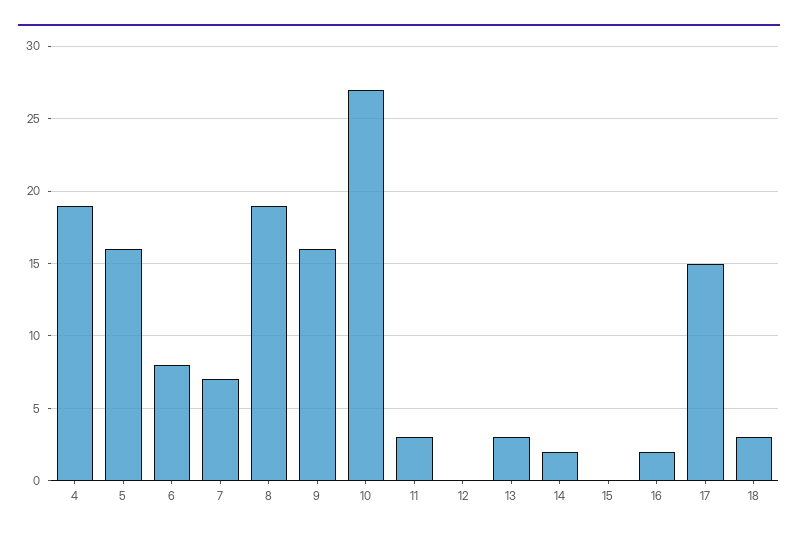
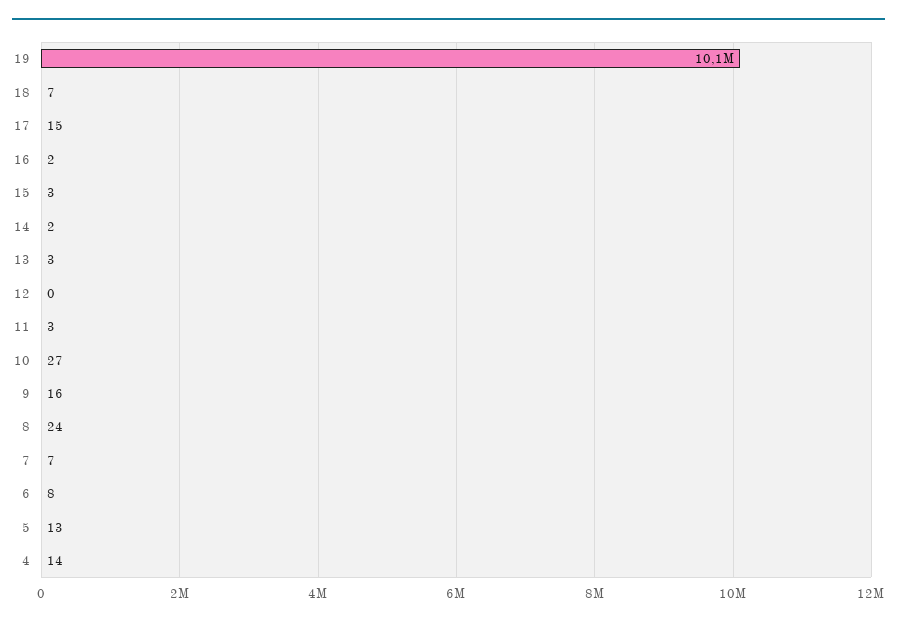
4: 19 -> 14
5: 16 -> 13
8: 19 -> 24
15: 0 -> 3
18: 3 -> 7
19: none -> 10100000

